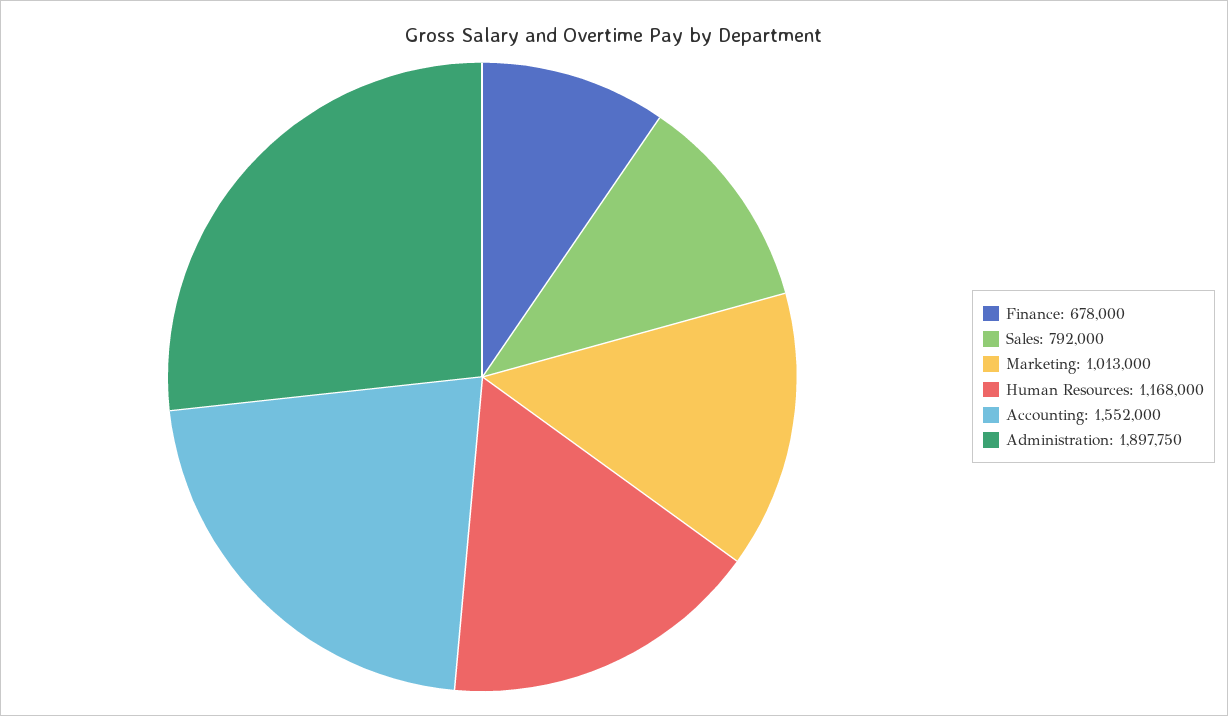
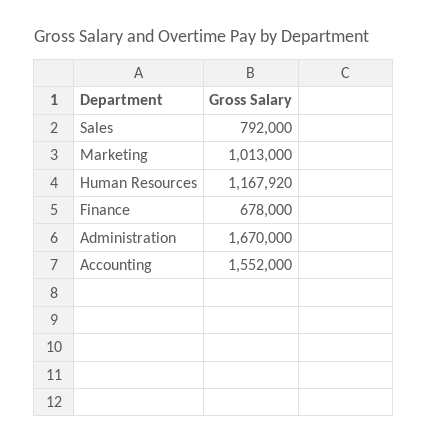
Human Resources: 1168000 -> 1167920
Administration: 1897750 -> 1670000

